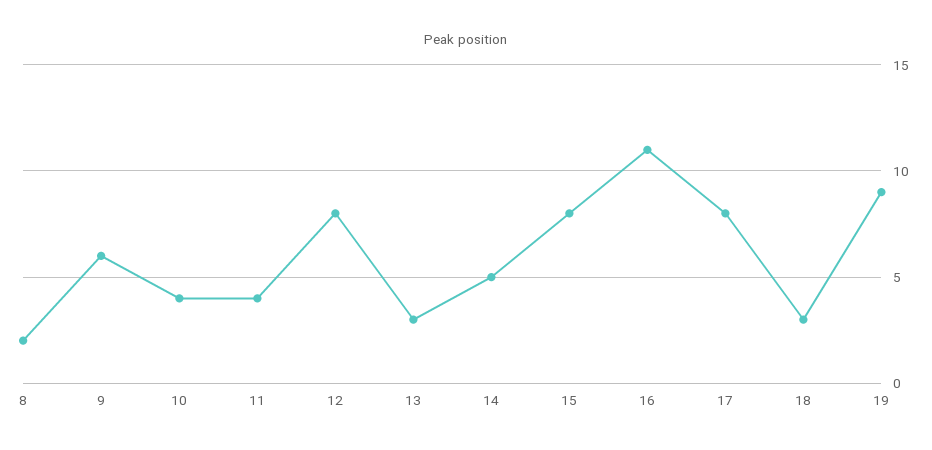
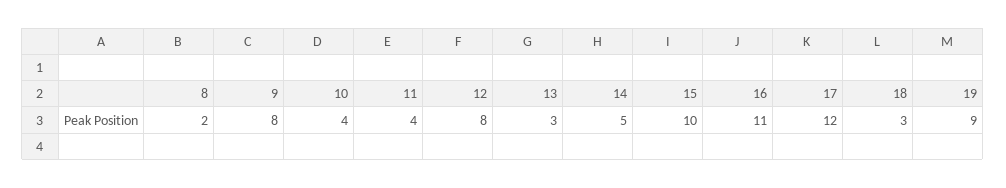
9: 6 -> 8
15: 8 -> 10
17: 8 -> 12

